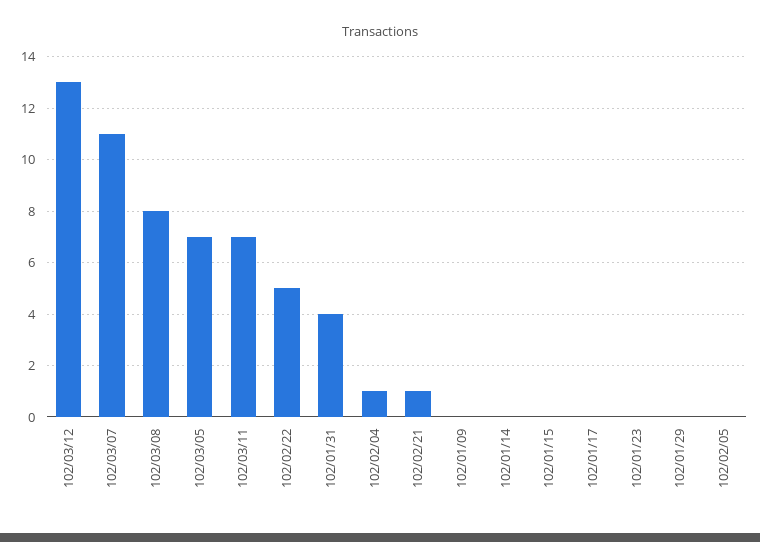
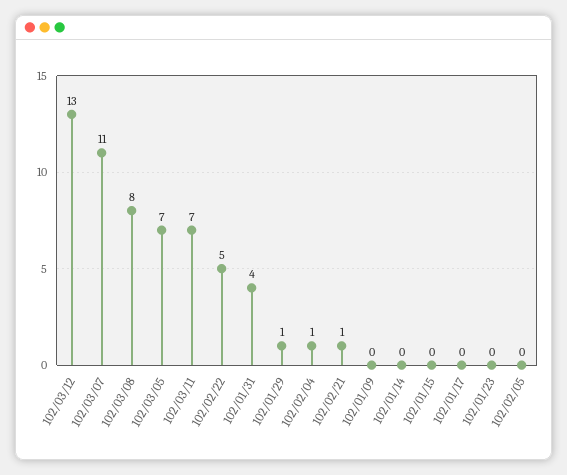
102/01/29: 0 -> 1

